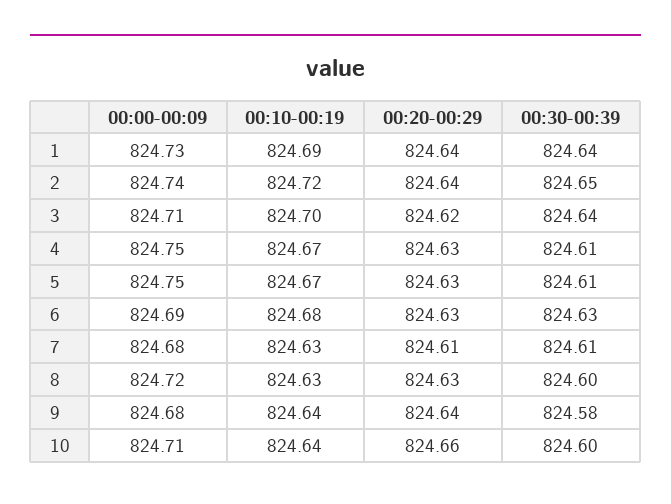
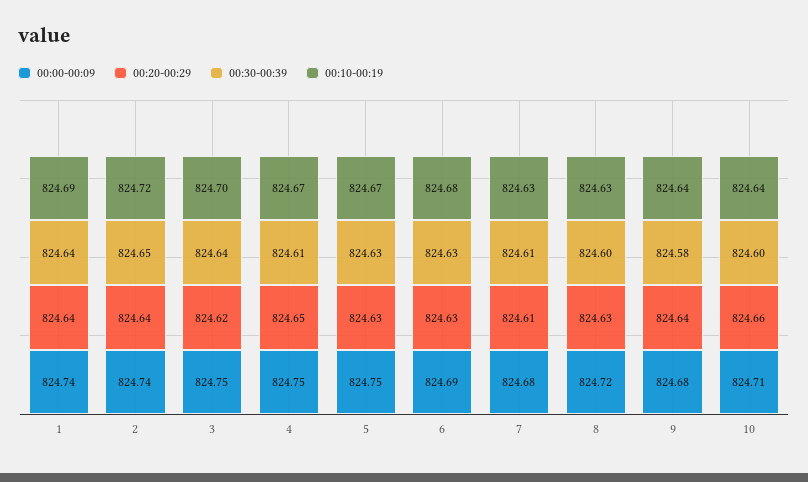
00:00-00:09, 1: 824.73 -> 824.74
00:00-00:09, 3: 824.71 -> 824.75
00:20-00:29, 4: 824.63 -> 824.65
00:30-00:39, 5: 824.61 -> 824.63

